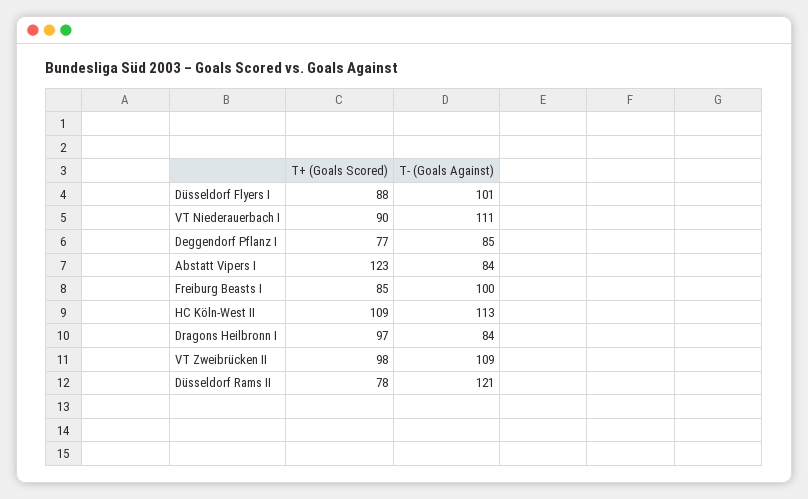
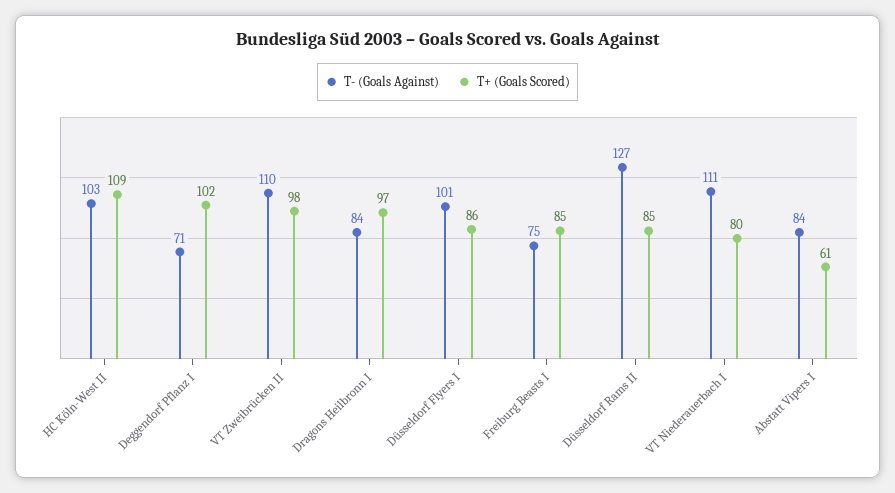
T+ (Goals Scored), Düsseldorf Flyers I: 88 -> 86
T+ (Goals Scored), VT Niederauerbach I: 90 -> 80
T+ (Goals Scored), Deggendorf Pflanz I: 77 -> 102
T- (Goals Against), Deggendorf Pflanz I: 85 -> 71
T+ (Goals Scored), Abstatt Vipers I: 123 -> 61
T- (Goals Against), Freiburg Beasts I: 100 -> 75
T- (Goals Against), HC Köln-West II: 113 -> 103
T- (Goals Against), VT Zweibrücken II: 109 -> 110
T+ (Goals Scored), Düsseldorf Rams II: 78 -> 85
T- (Goals Against), Düsseldorf Rams II: 121 -> 127

